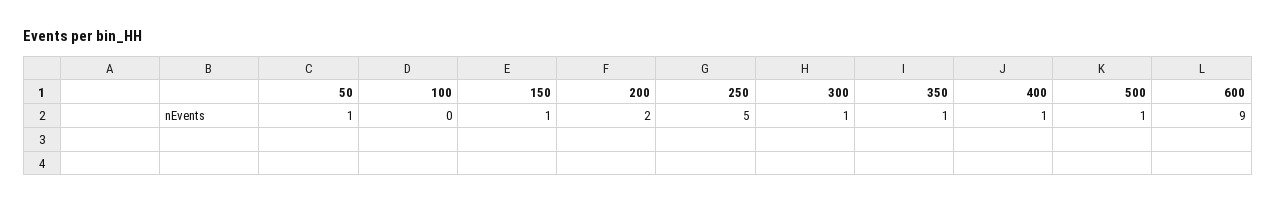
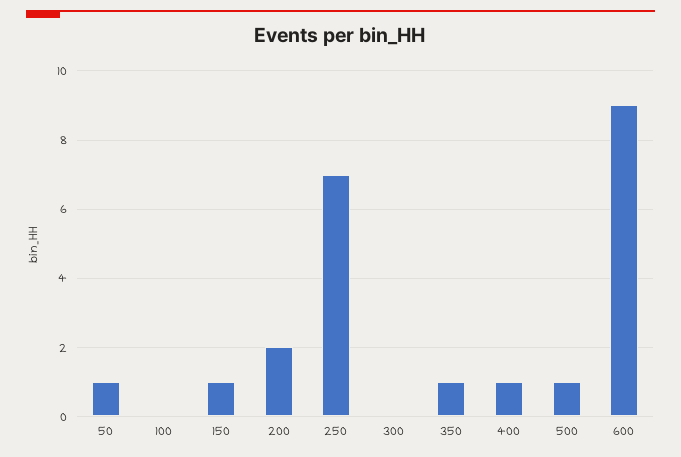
250: 5 -> 7
300: 1 -> 0

